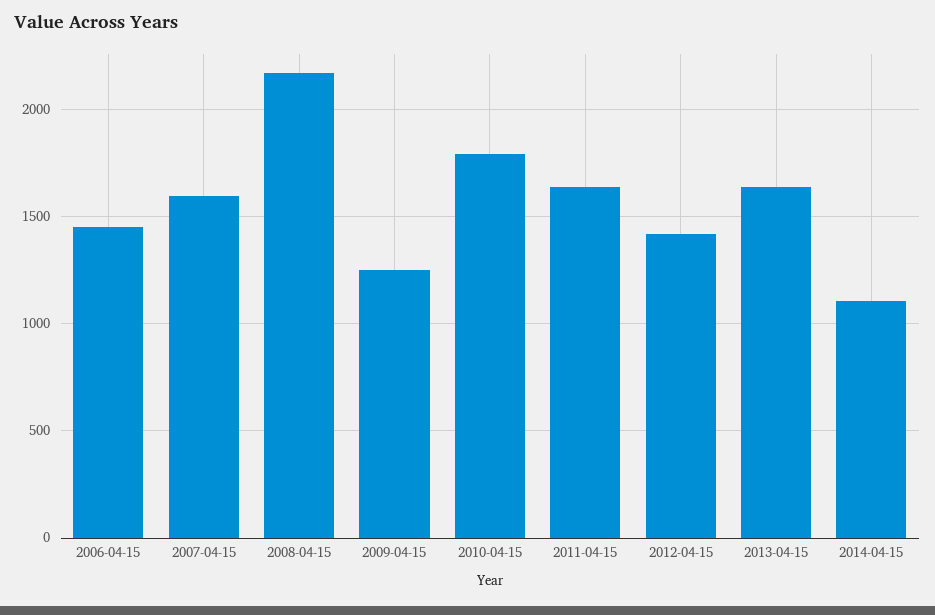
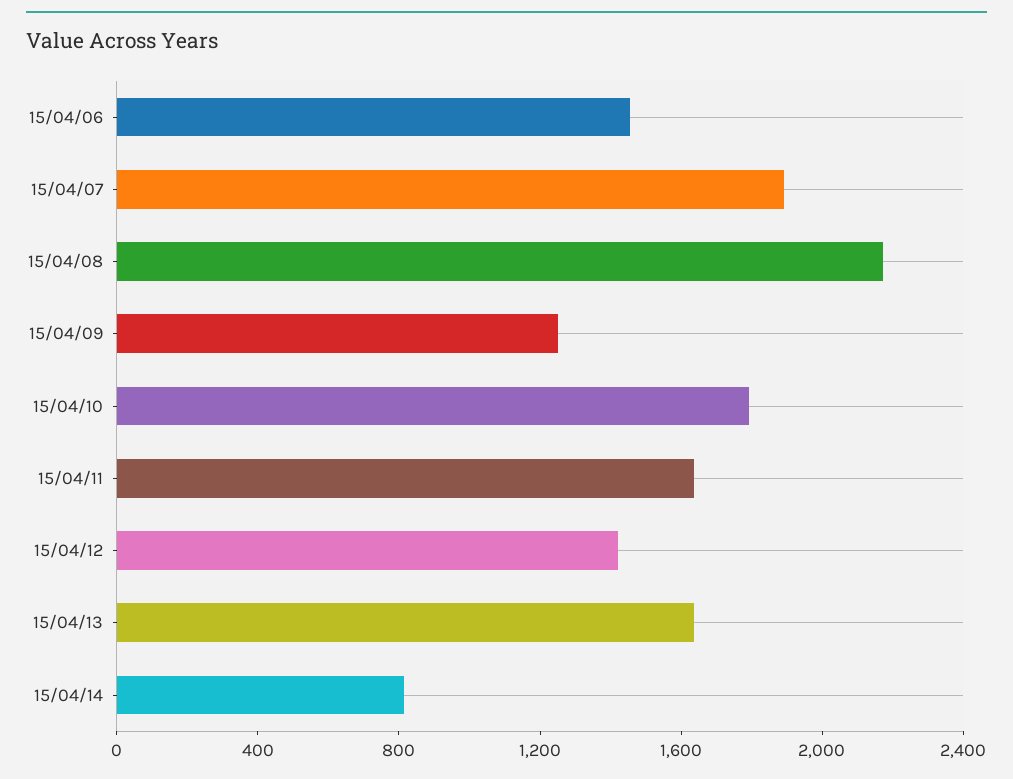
2007-04-15: 1600 -> 1900
2014-04-15: 1100 -> 800

